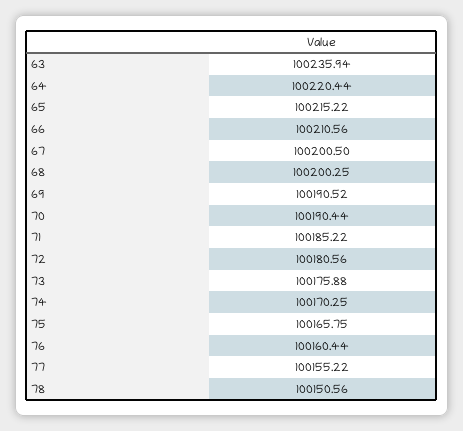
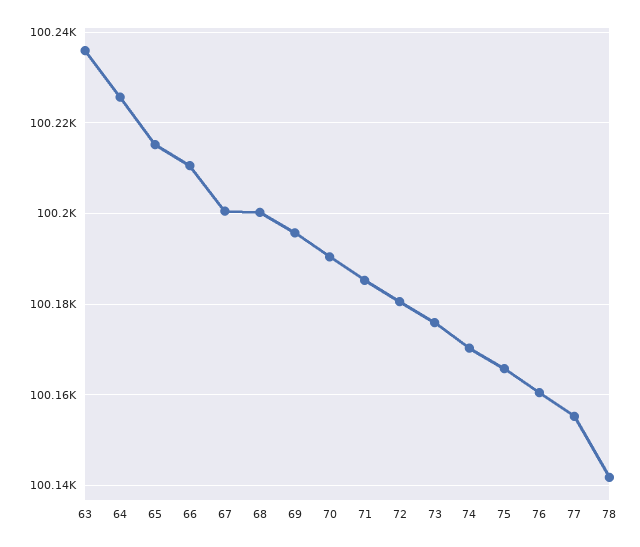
64: 100220.44 -> 100226
69: 100190.52 -> 100196
78: 100150.56 -> 100142

